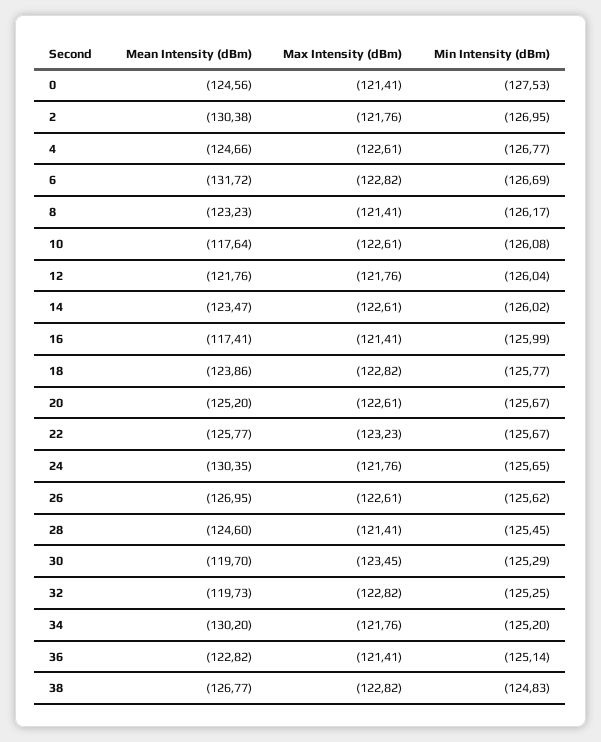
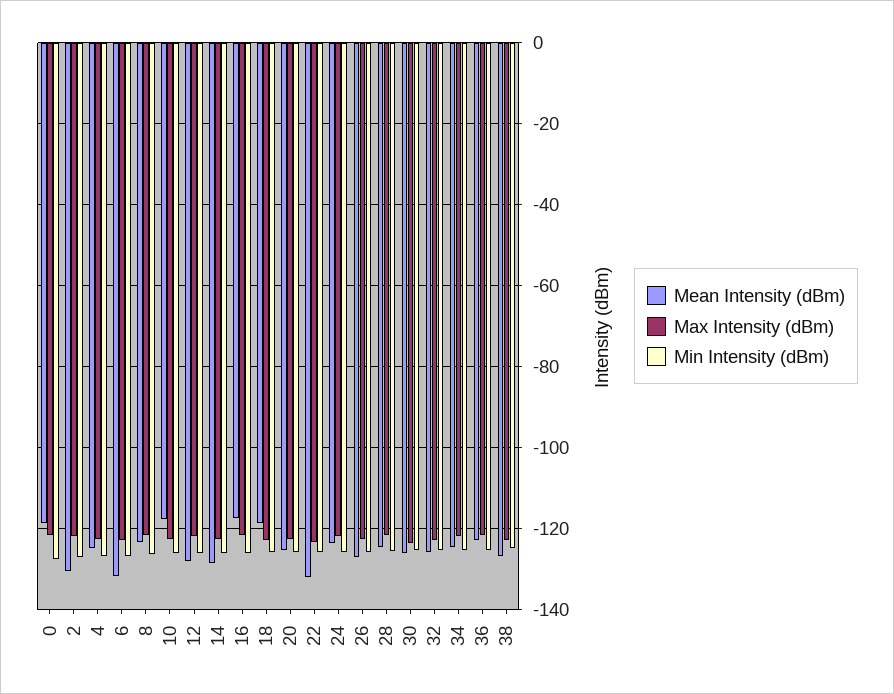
Mean Intensity (dBm), 0: -124.56 -> -118
Mean Intensity (dBm), 12: -121.76 -> -128
Mean Intensity (dBm), 14: -123.47 -> -128
Mean Intensity (dBm), 18: -123.86 -> -118
Mean Intensity (dBm), 22: -125.77 -> -132
Mean Intensity (dBm), 24: -130.35 -> -124
Mean Intensity (dBm), 30: -119.7 -> -126
Mean Intensity (dBm), 32: -119.73 -> -126
Mean Intensity (dBm), 34: -130.2 -> -124

